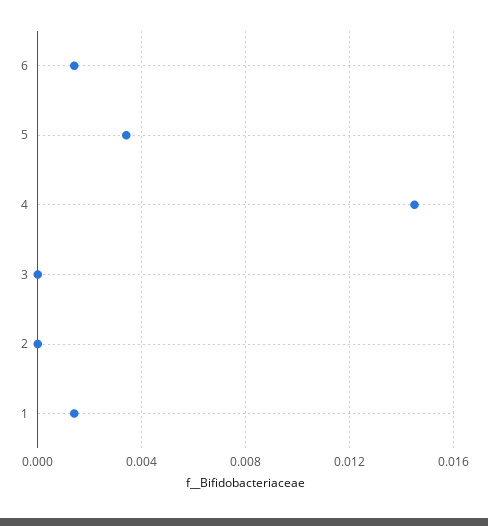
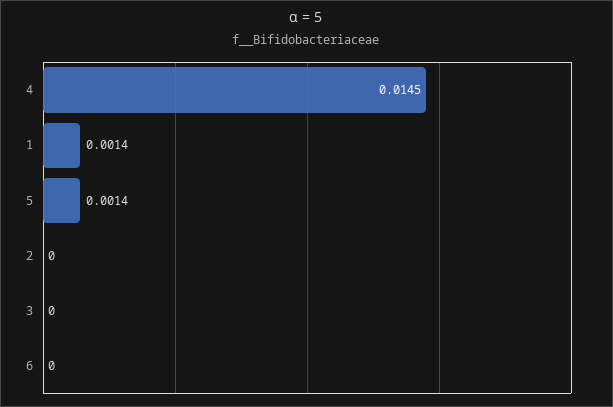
6: 0.0015 -> 0
5: 0.0035 -> 0.0014

